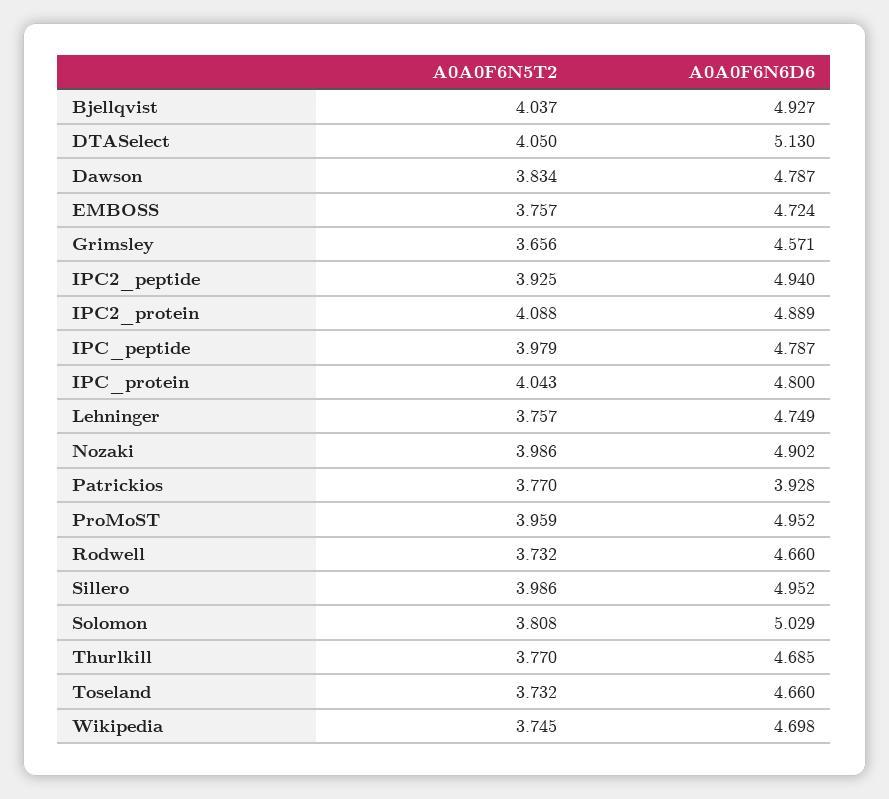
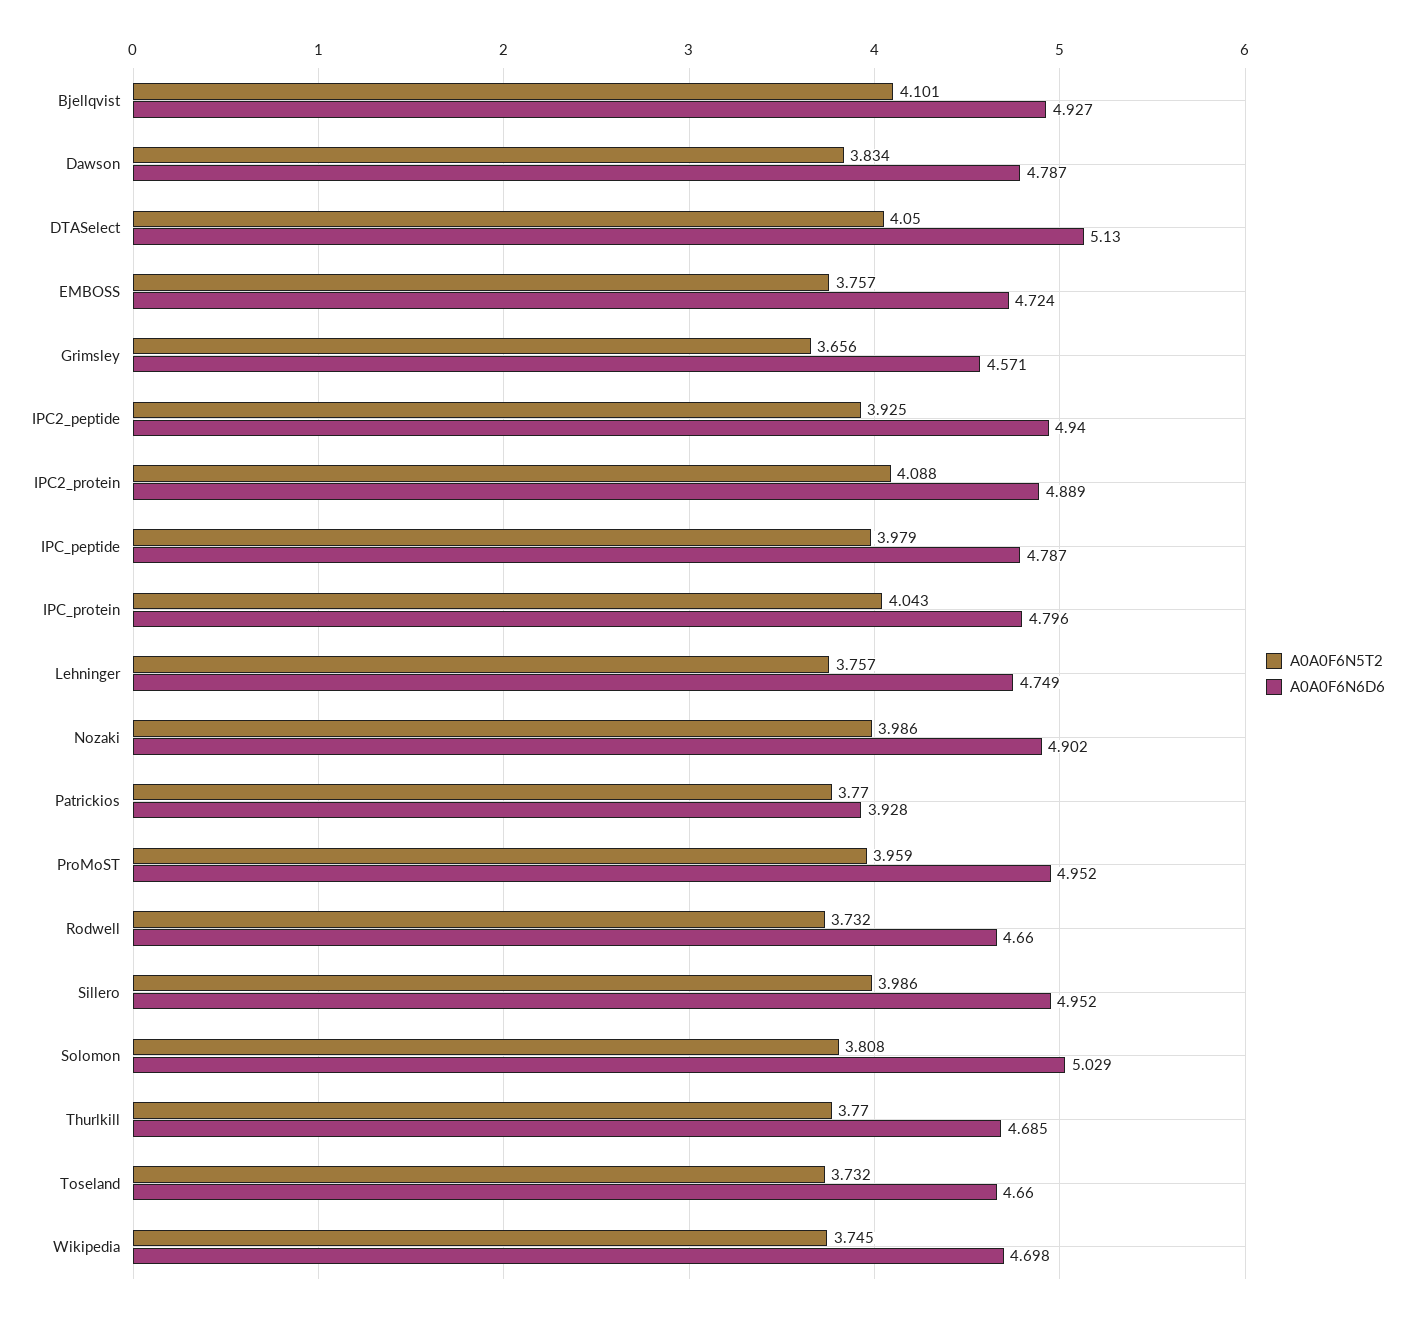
A0A0F6N5T2, Bjellqvist: 4.037 -> 4.101
A0A0F6N6D6, IPC_protein: 4.8 -> 4.796

